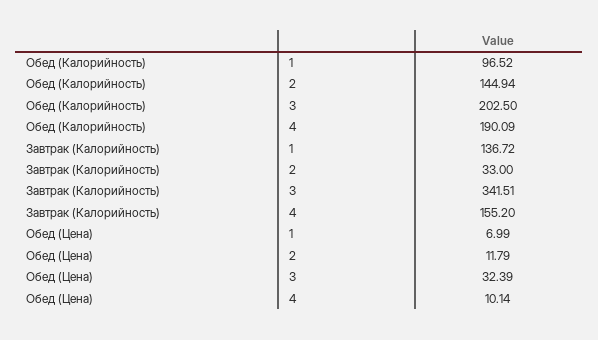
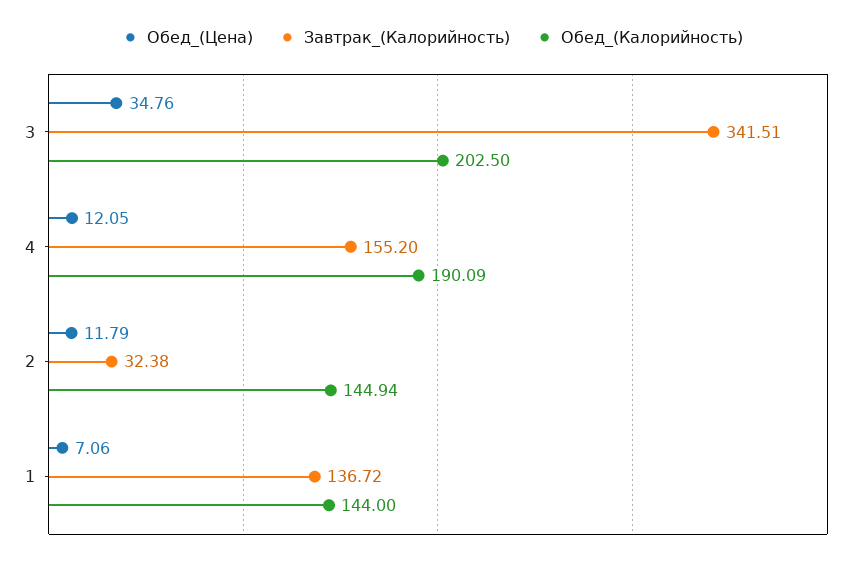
Обед (Калорийность), 1: 96.52 -> 144
Завтрак (Калорийность), 2: 33 -> 32.38
Обед (Цена), 1: 6.99 -> 7.06
Обед (Цена), 3: 32.39 -> 34.76
Обед (Цена), 4: 10.14 -> 12.05

